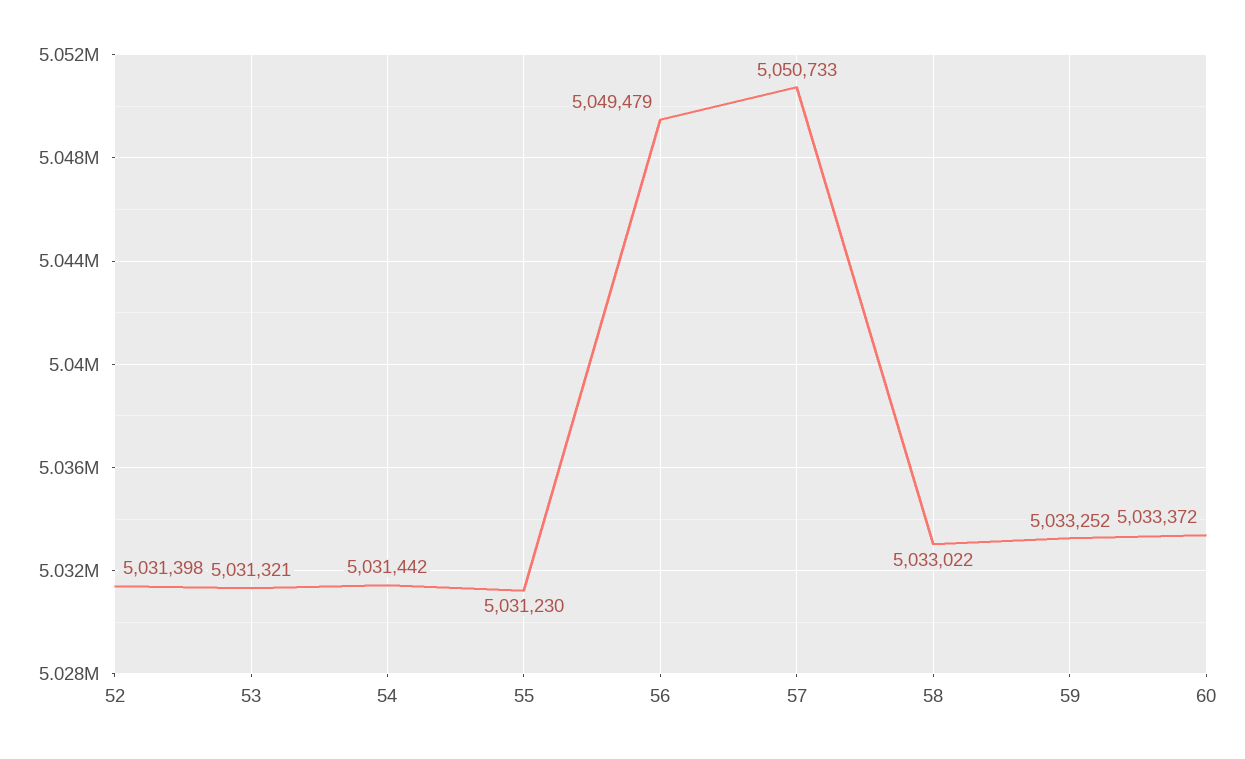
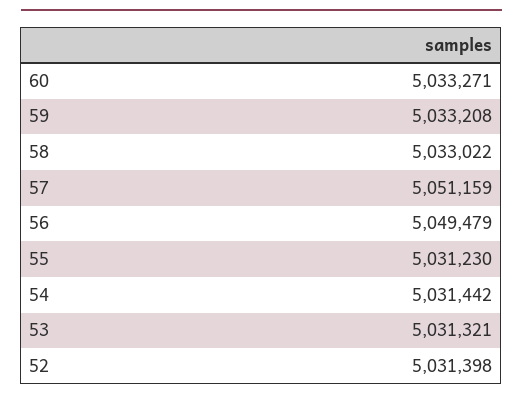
57: 5050733 -> 5051159
59: 5033252 -> 5033208
60: 5033372 -> 5033271

